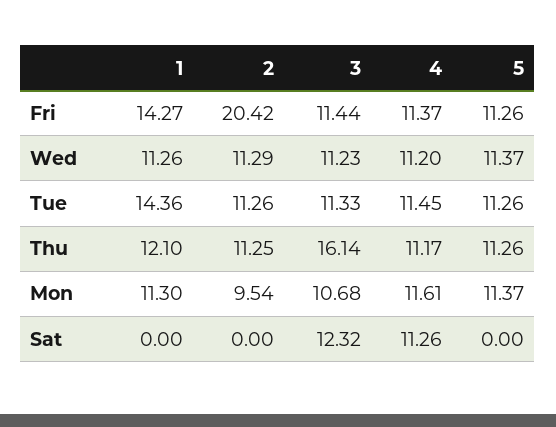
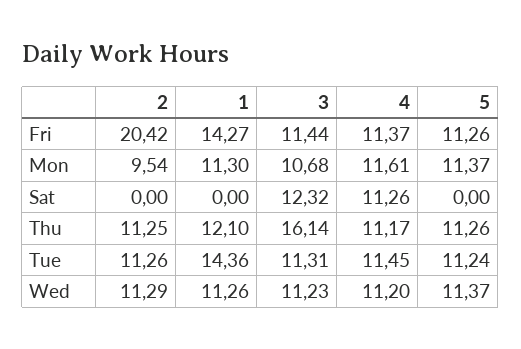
3, Tue: 11.33 -> 11.31
5, Tue: 11.26 -> 11.24

